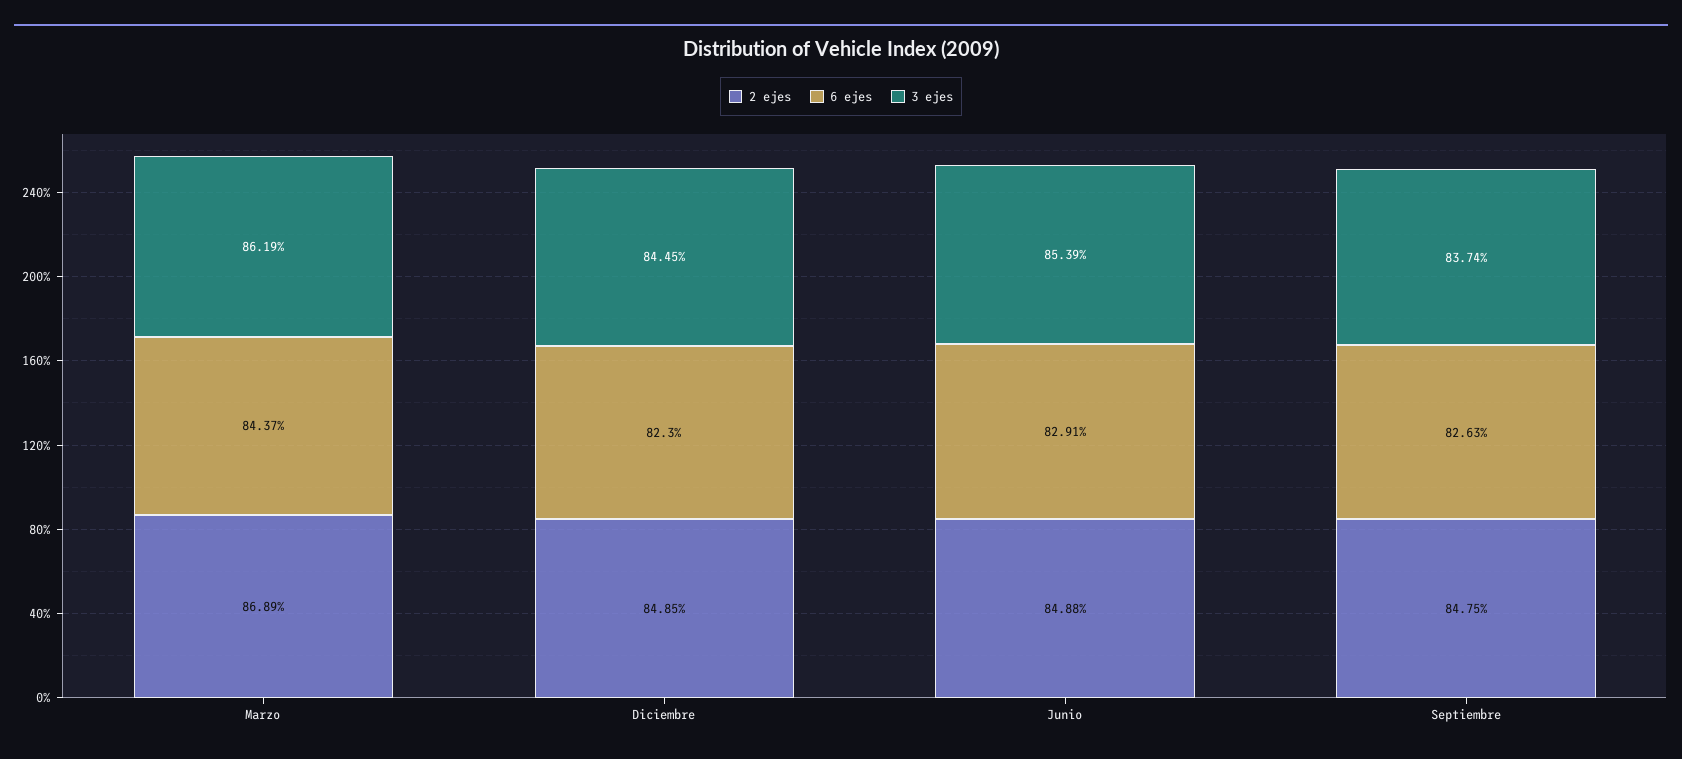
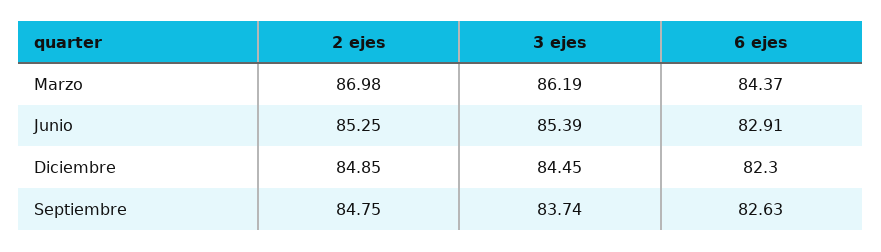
2 ejes, Marzo: 86.89 -> 86.98
2 ejes, Junio: 84.88 -> 85.25

